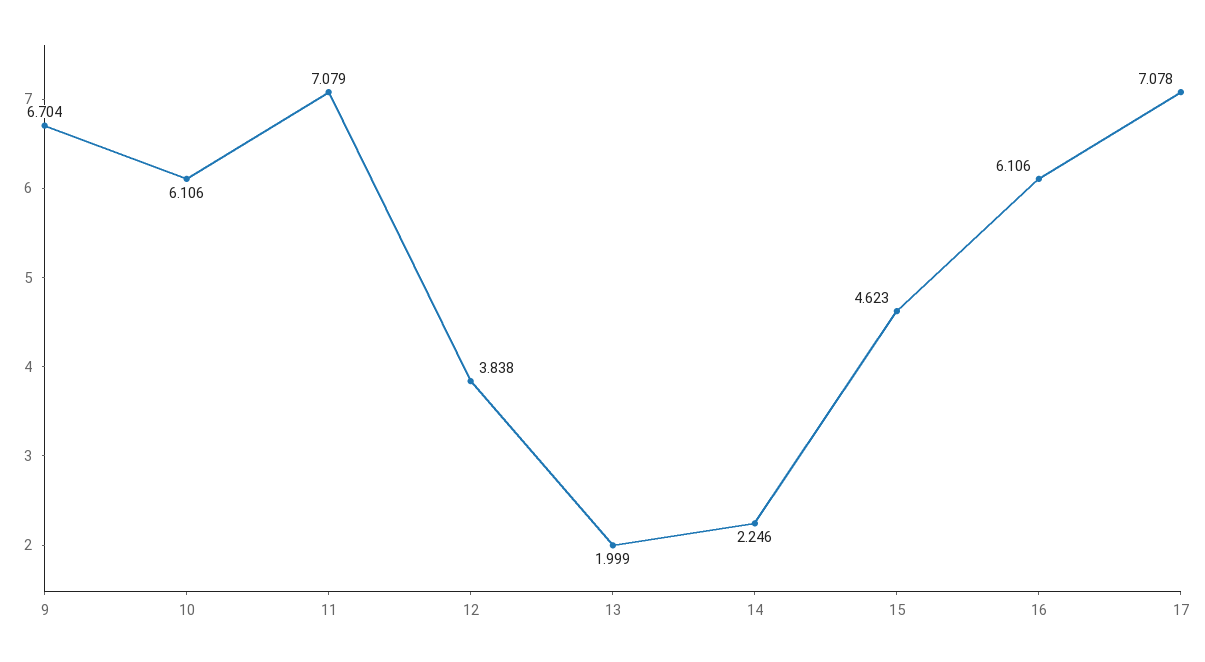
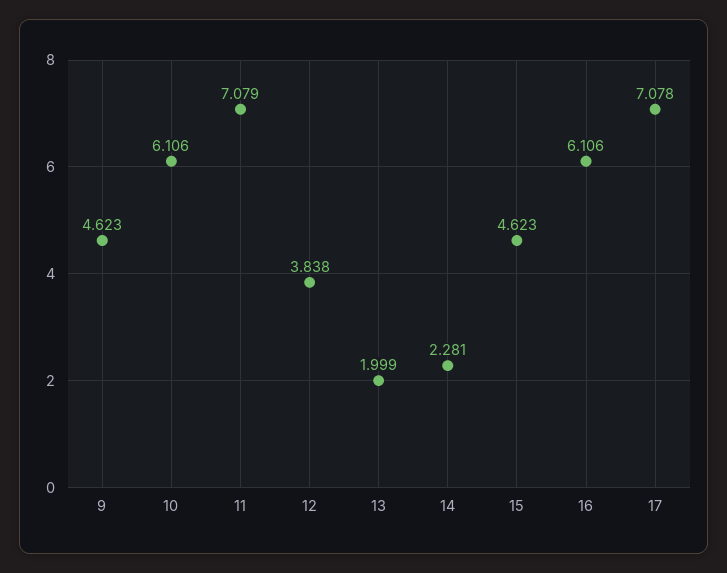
9: 6.704 -> 4.623
14: 2.246 -> 2.281

